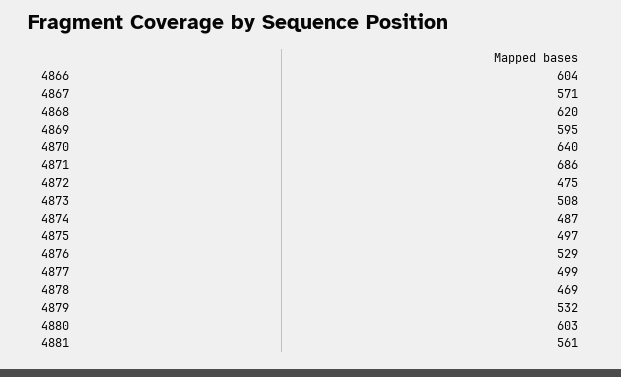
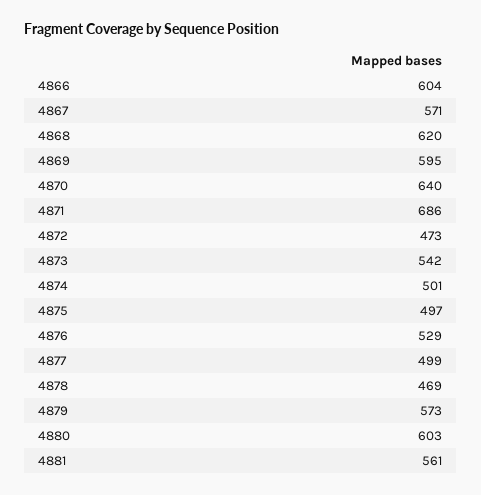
4872: 475 -> 473
4873: 508 -> 542
4874: 487 -> 501
4879: 532 -> 573

